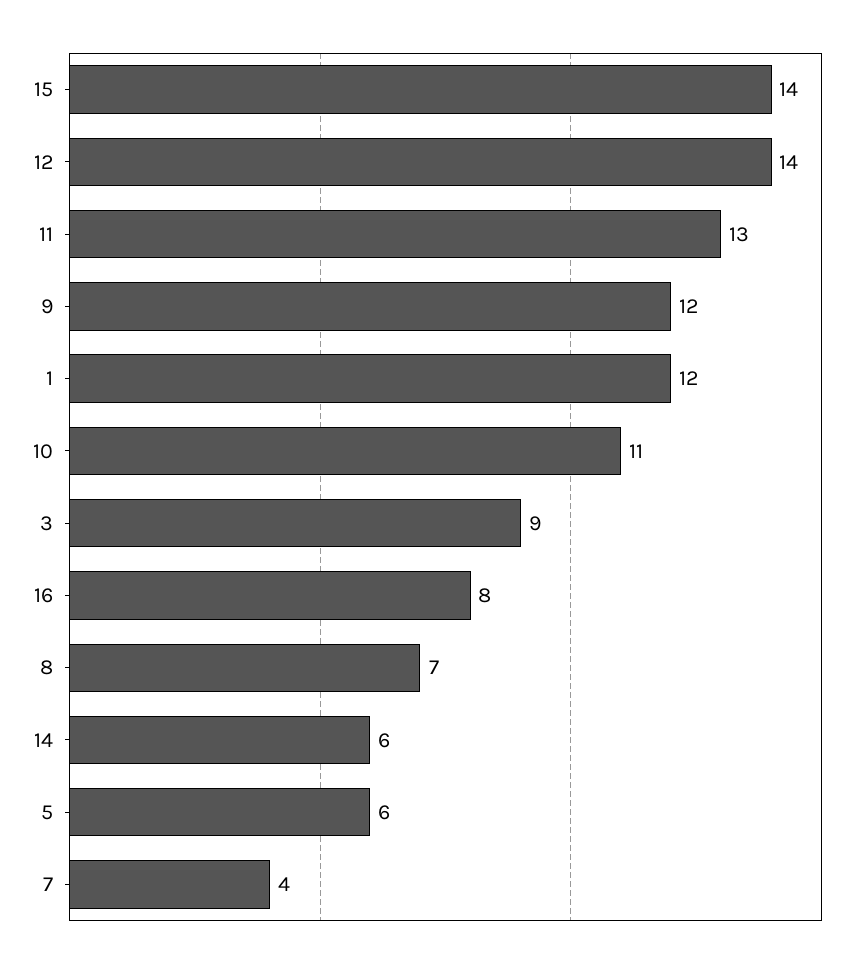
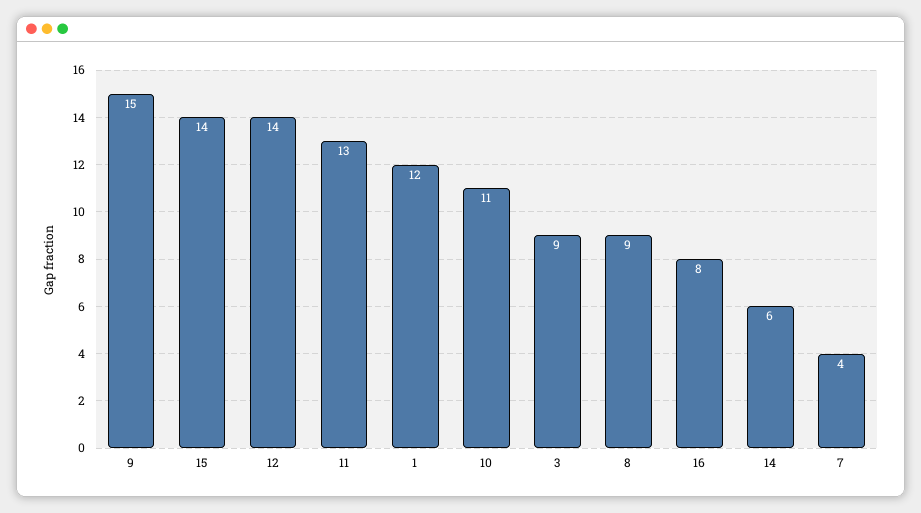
9: 12 -> 15
8: 7 -> 9
5: 6 -> none

